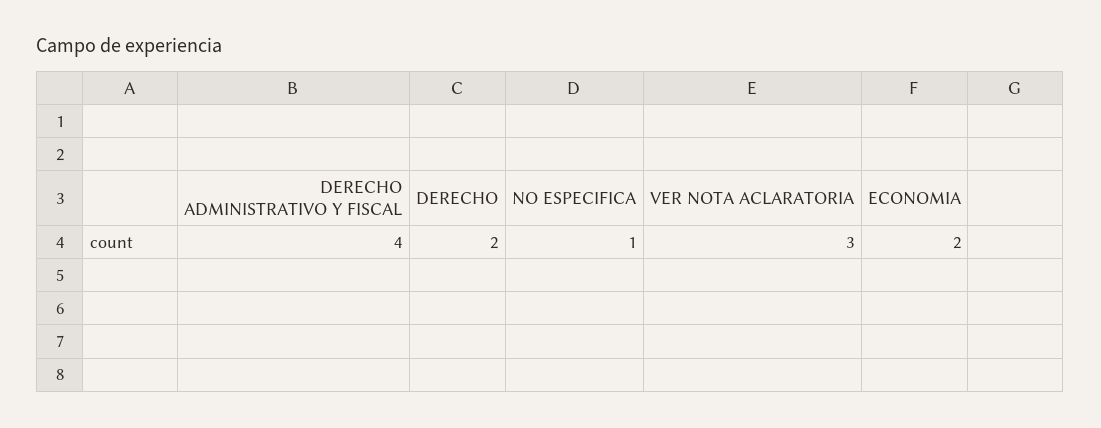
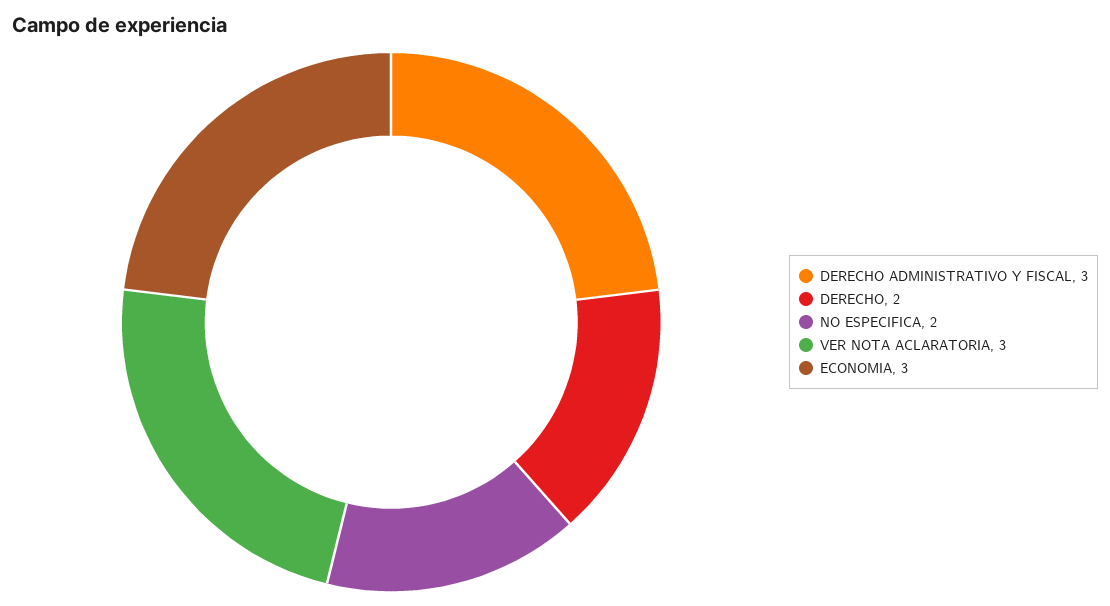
DERECHO ADMINISTRATIVO Y FISCAL: 4 -> 3
NO ESPECIFICA: 1 -> 2
ECONOMIA: 2 -> 3

